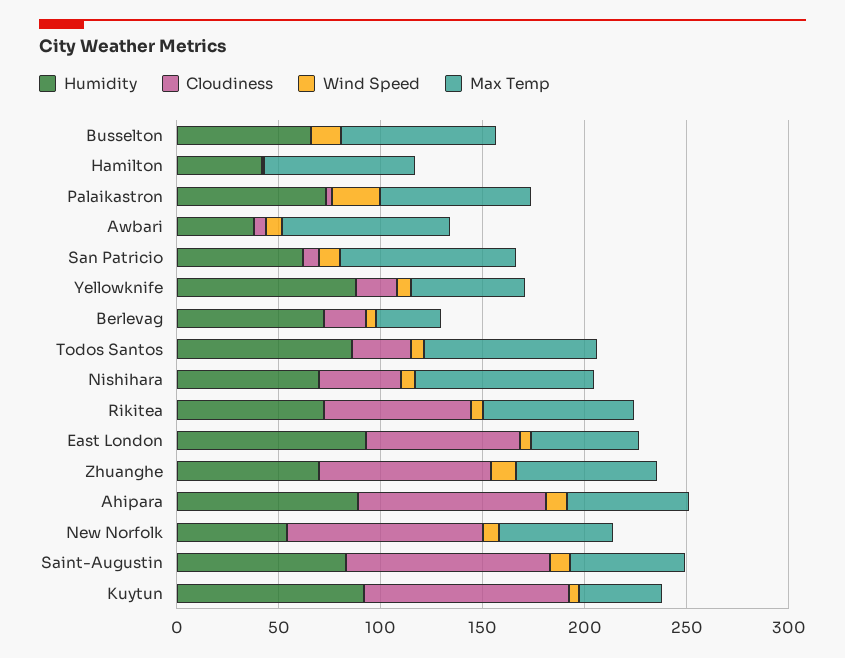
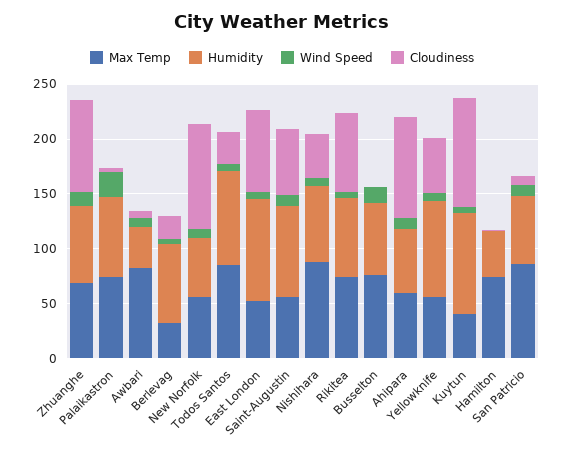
Cloudiness, Yellowknife: 20 -> 50
Humidity, Ahipara: 90 -> 60
Cloudiness, Saint-Augustin: 100 -> 60

